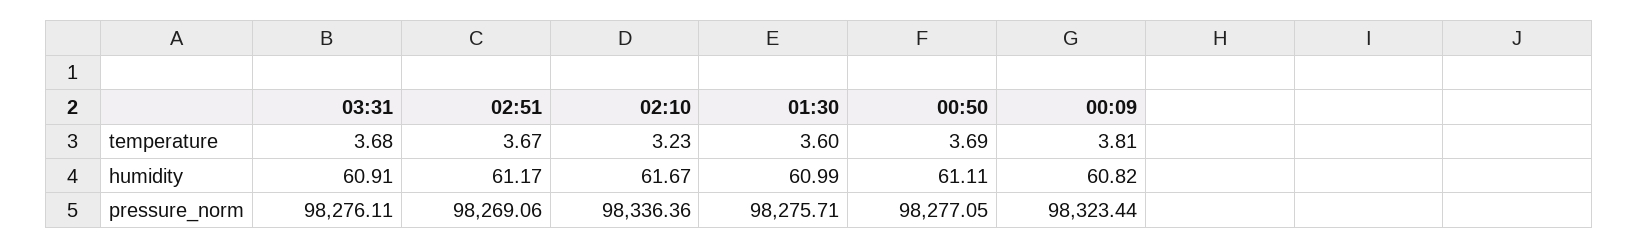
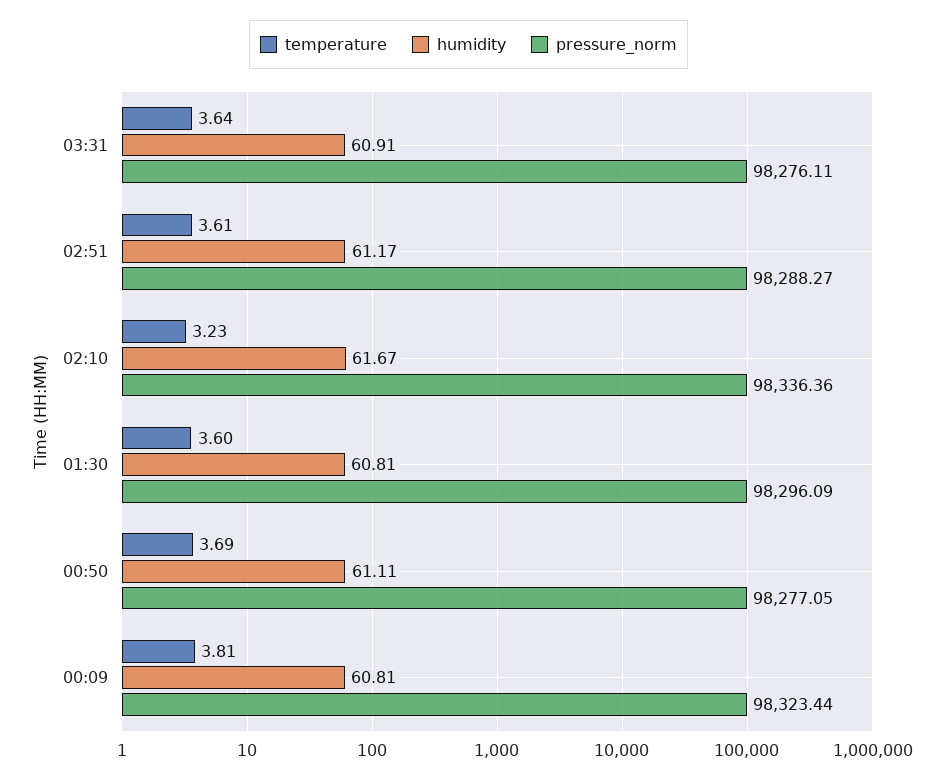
temperature, 03:31: 3.68 -> 3.64
temperature, 02:51: 3.67 -> 3.61
humidity, 01:30: 60.99 -> 60.81
humidity, 00:09: 60.82 -> 60.81
pressure_norm, 02:51: 98269.06 -> 98288.27
pressure_norm, 01:30: 98275.71 -> 98296.09

